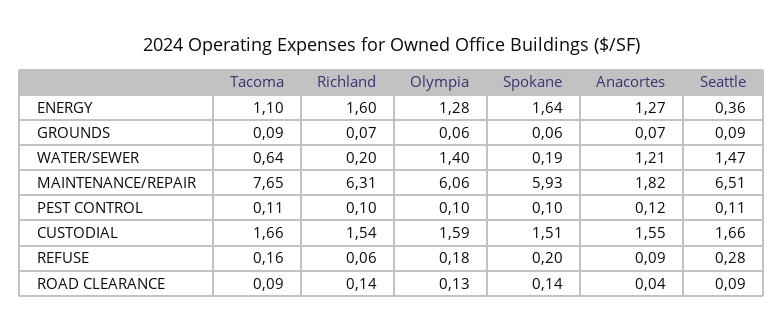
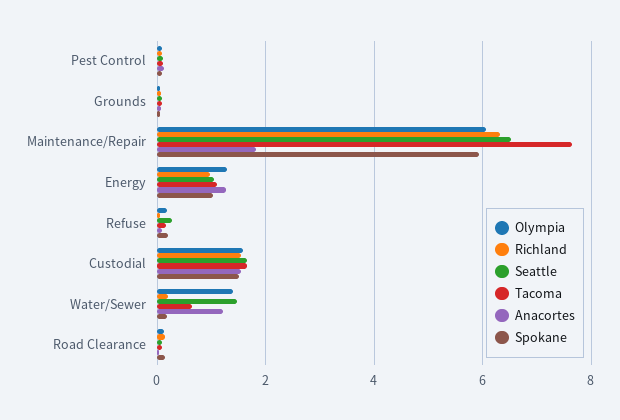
Richland, ENERGY: 1.6 -> 1
Spokane, ENERGY: 1.64 -> 1
Seattle, ENERGY: 0.36 -> 1

